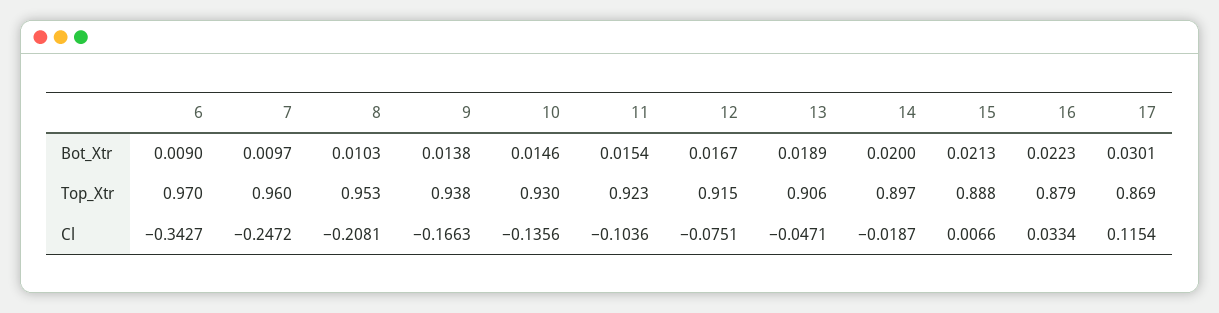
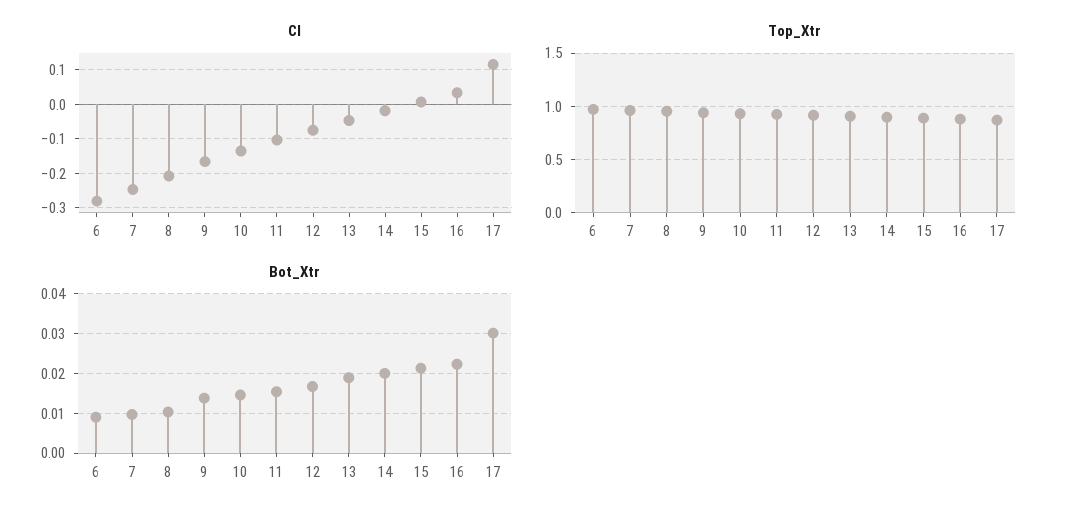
Cl, 6: -0.3427 -> -0.28

